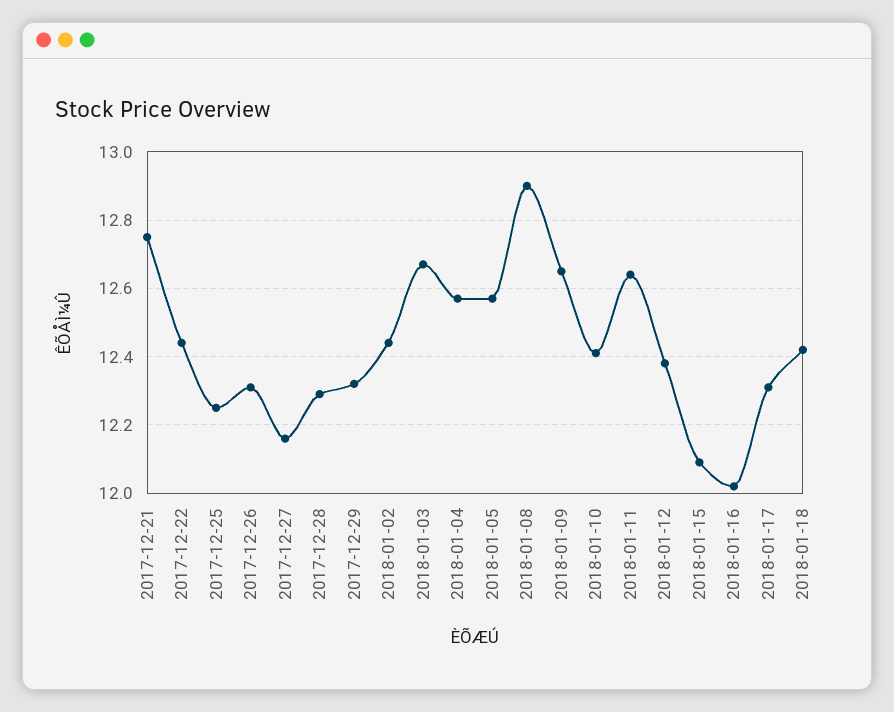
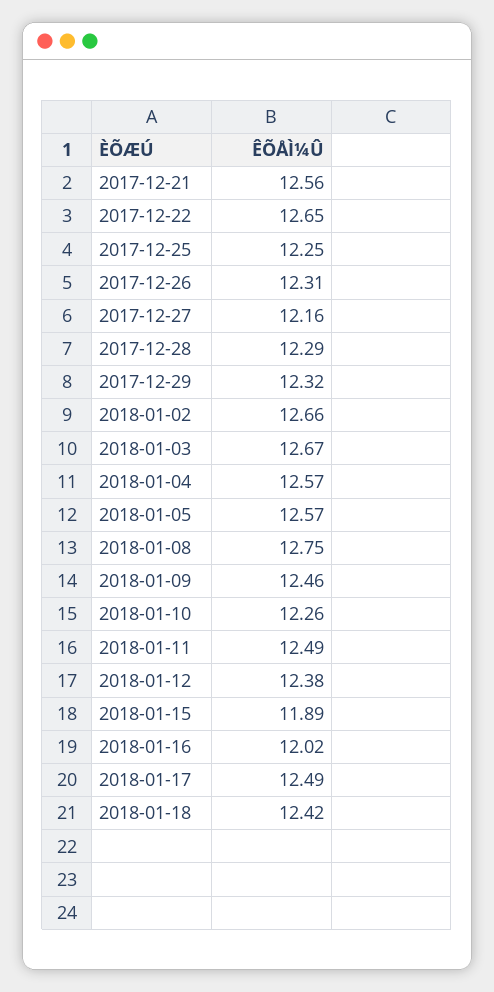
2017-12-21: 12.75 -> 12.56
2017-12-22: 12.45 -> 12.65
2018-01-02: 12.45 -> 12.66
2018-01-08: 12.9 -> 12.75
2018-01-09: 12.65 -> 12.46
2018-01-10: 12.4 -> 12.26
2018-01-11: 12.65 -> 12.49
2018-01-15: 12.1 -> 11.89
2018-01-17: 12.3 -> 12.49

